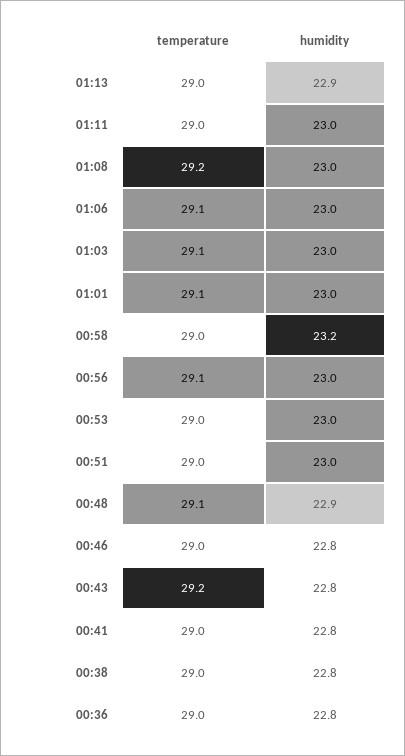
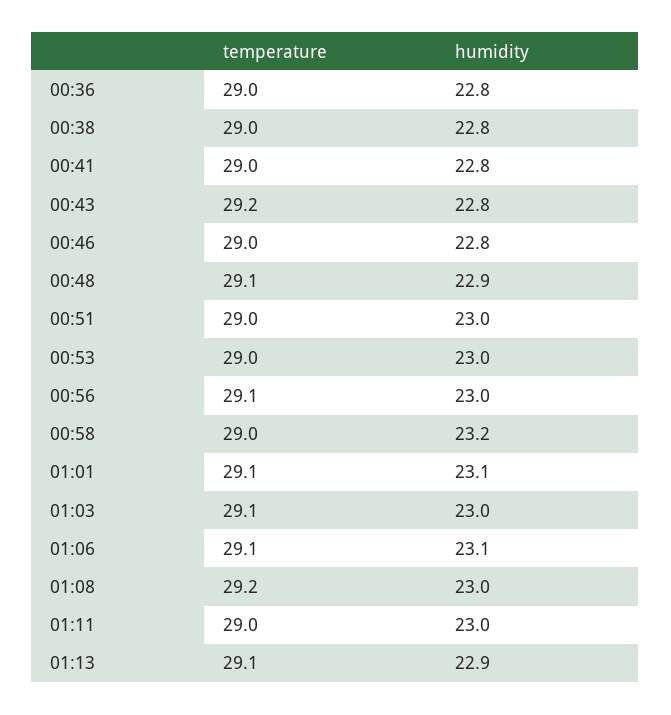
temperature, 01:13: 29 -> 29.1
humidity, 01:06: 23 -> 23.1
humidity, 01:01: 23 -> 23.1

